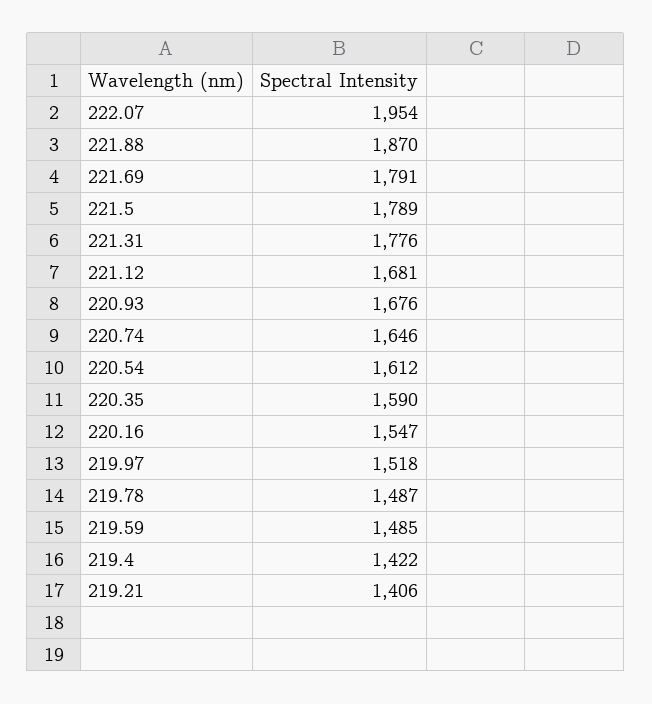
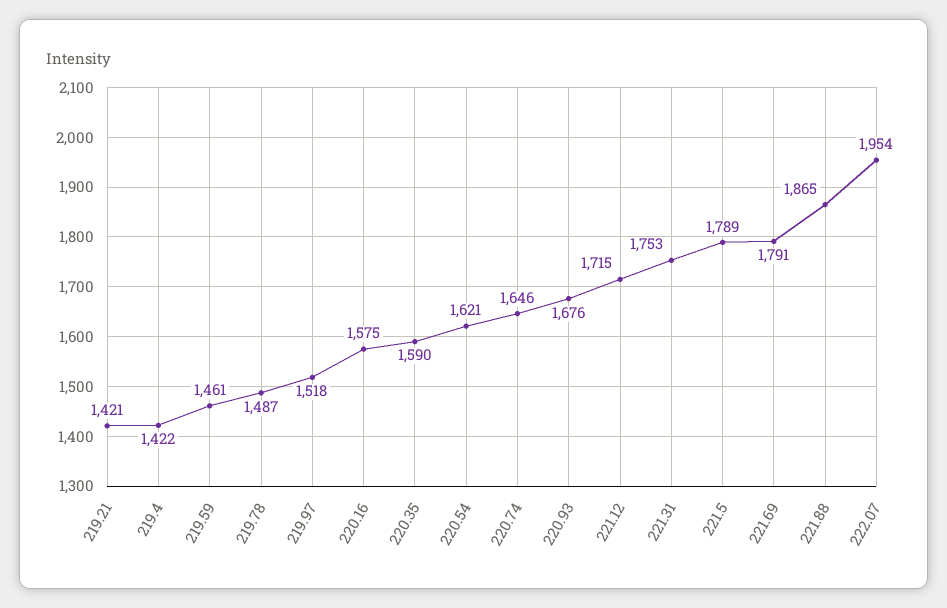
221.88: 1870 -> 1865
221.31: 1776 -> 1753
221.12: 1681 -> 1715
220.54: 1612 -> 1621
220.16: 1547 -> 1575
219.59: 1485 -> 1461
219.21: 1406 -> 1421

